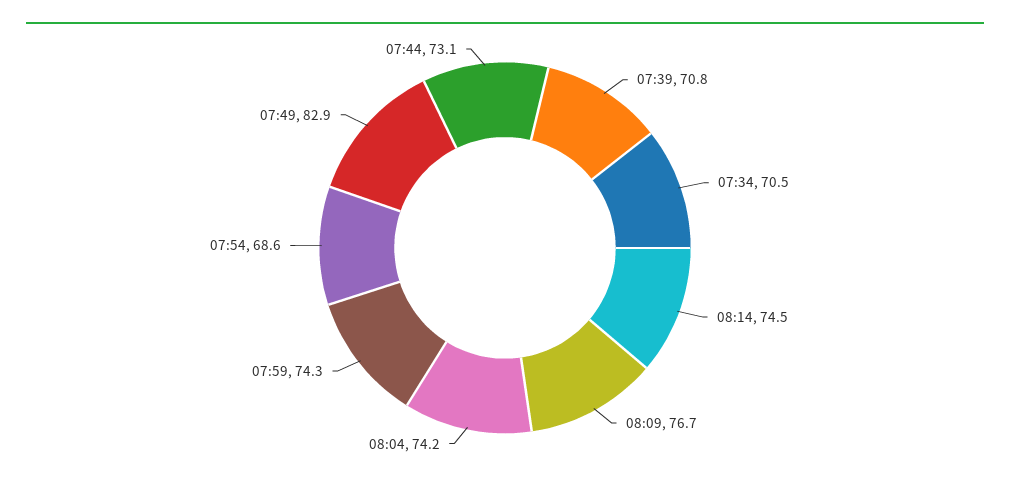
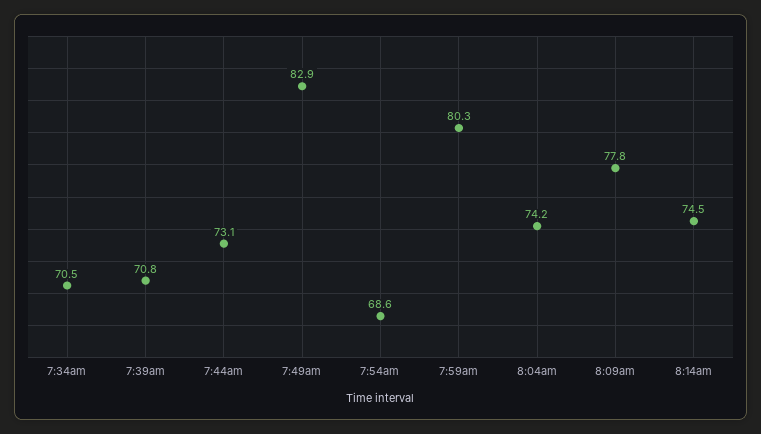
08:09: 76.7 -> 77.8
07:59: 74.3 -> 80.3

